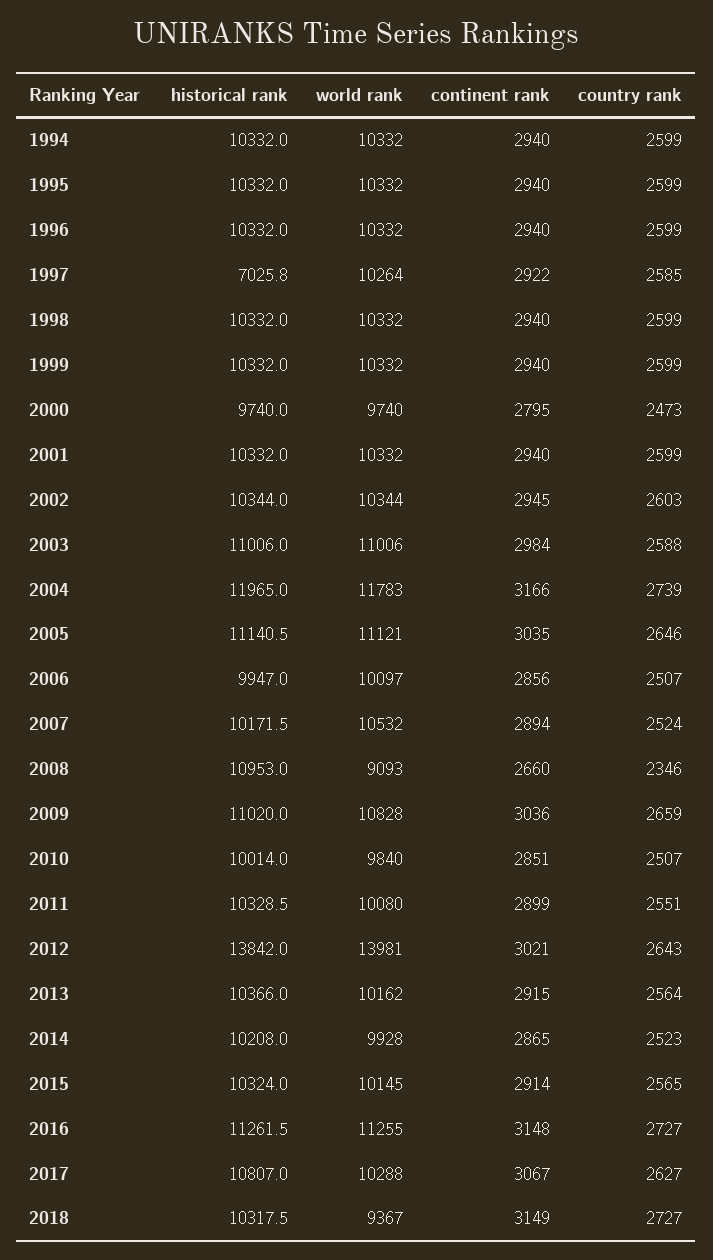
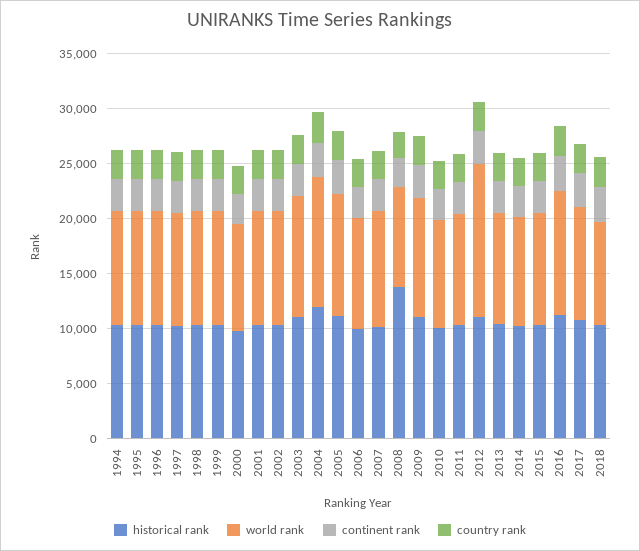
historical rank, 1997: 7025.8 -> 10000
historical rank, 2008: 10953 -> 14000
historical rank, 2012: 13842 -> 11000

